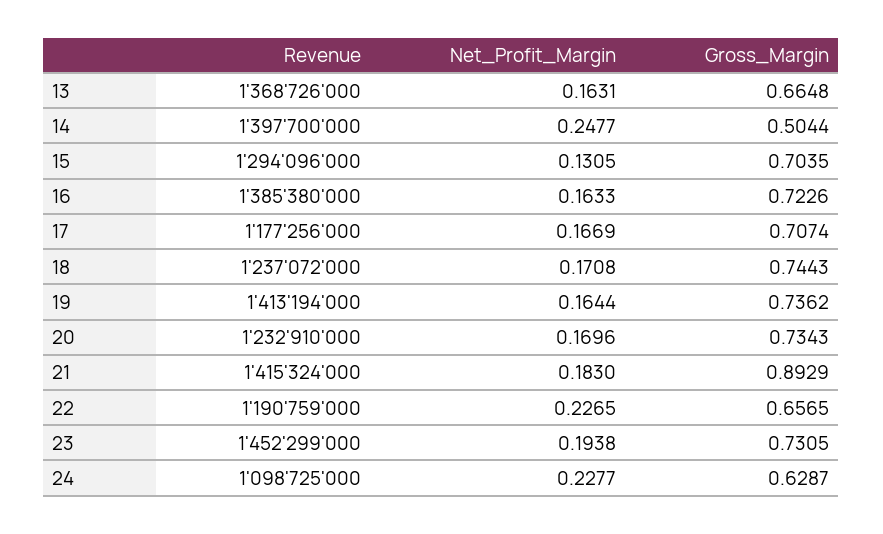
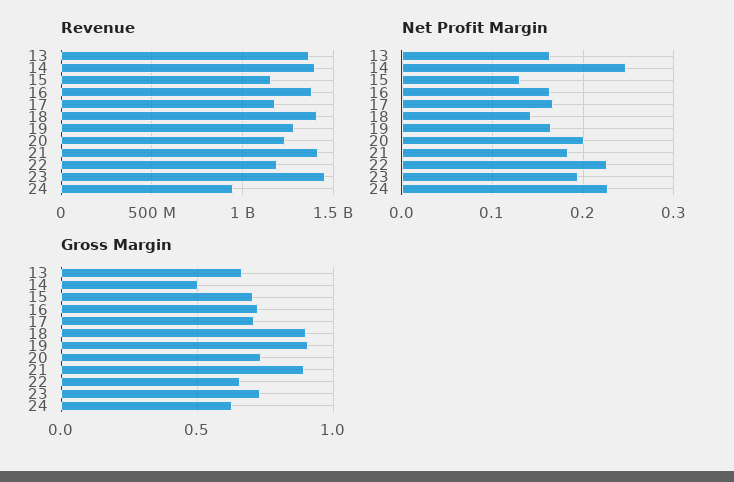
Revenue, 15: 1294096000 -> 1150000000
Revenue, 18: 1237072000 -> 1400000000
Net_Profit_Margin, 18: 0.1708 -> 0.14
Gross_Margin, 18: 0.7443 -> 0.9
Revenue, 19: 1413194000 -> 1300000000
Gross_Margin, 19: 0.7362 -> 0.9
Net_Profit_Margin, 20: 0.1696 -> 0.2
Revenue, 24: 1098725000 -> 950000000

